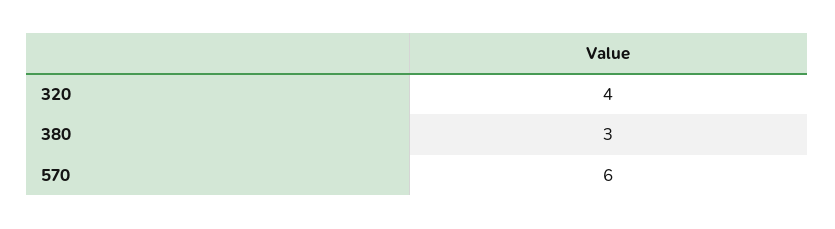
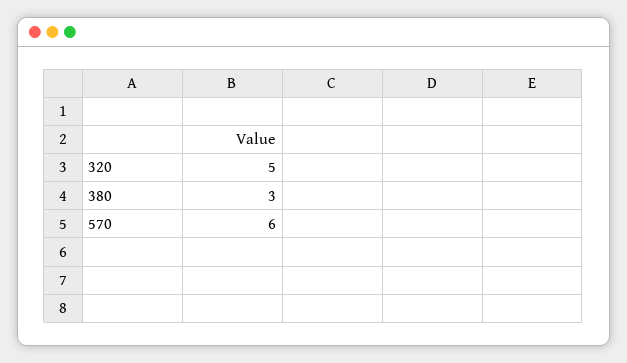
320: 4 -> 5

